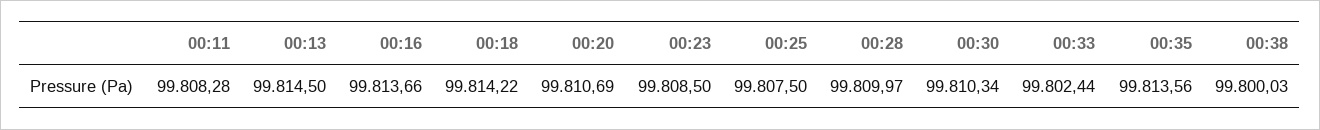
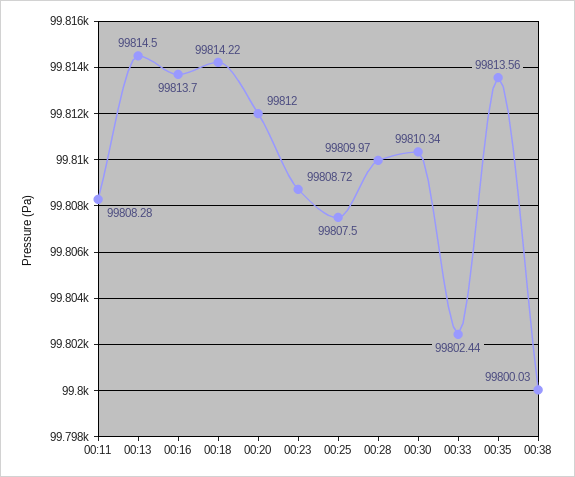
00:16: 99813.66 -> 99813.7
00:20: 99810.69 -> 99812
00:23: 99808.5 -> 99808.72

